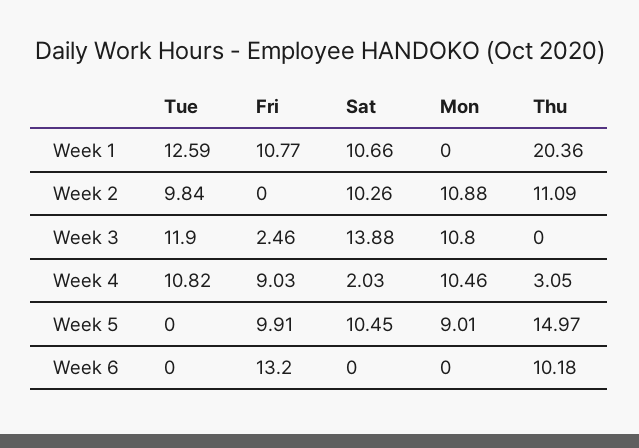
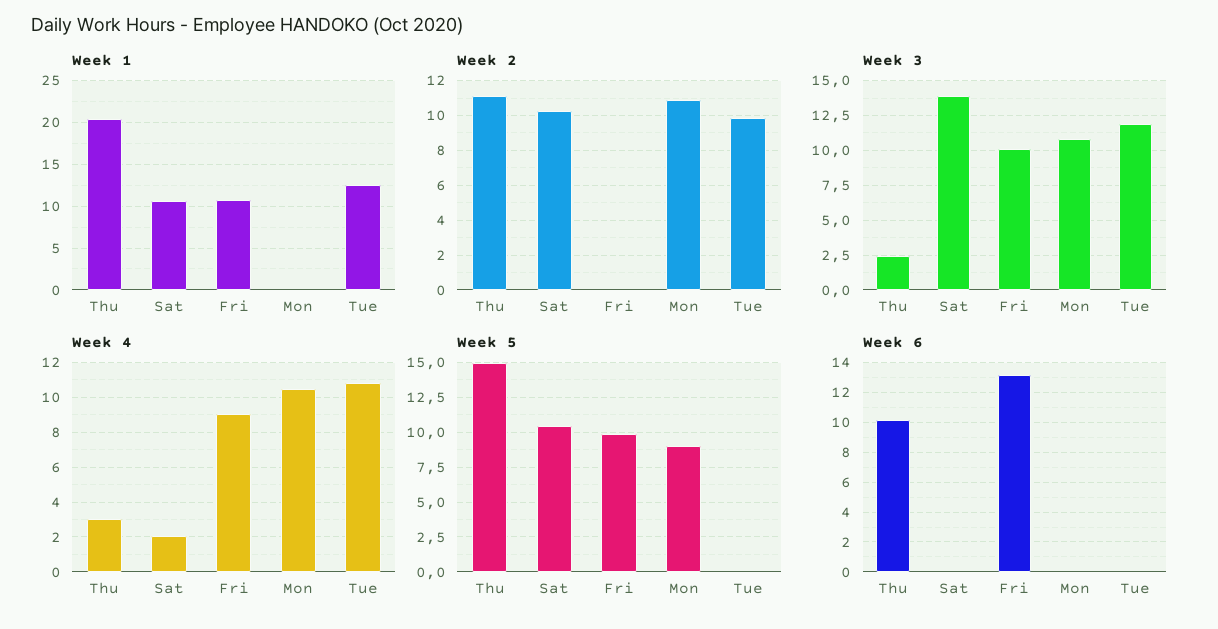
Week 3, Fri: 2.46 -> 10
Week 3, Thu: 0 -> 2.5

